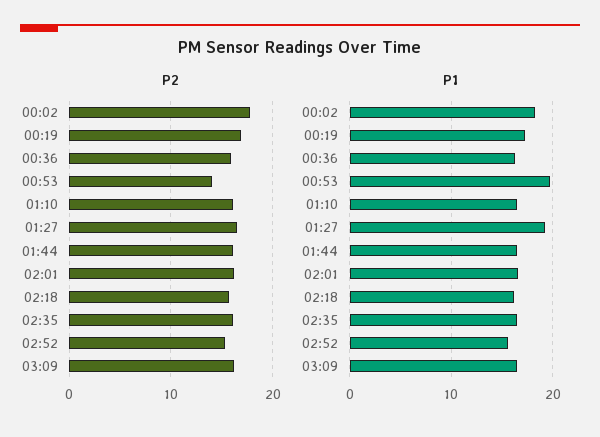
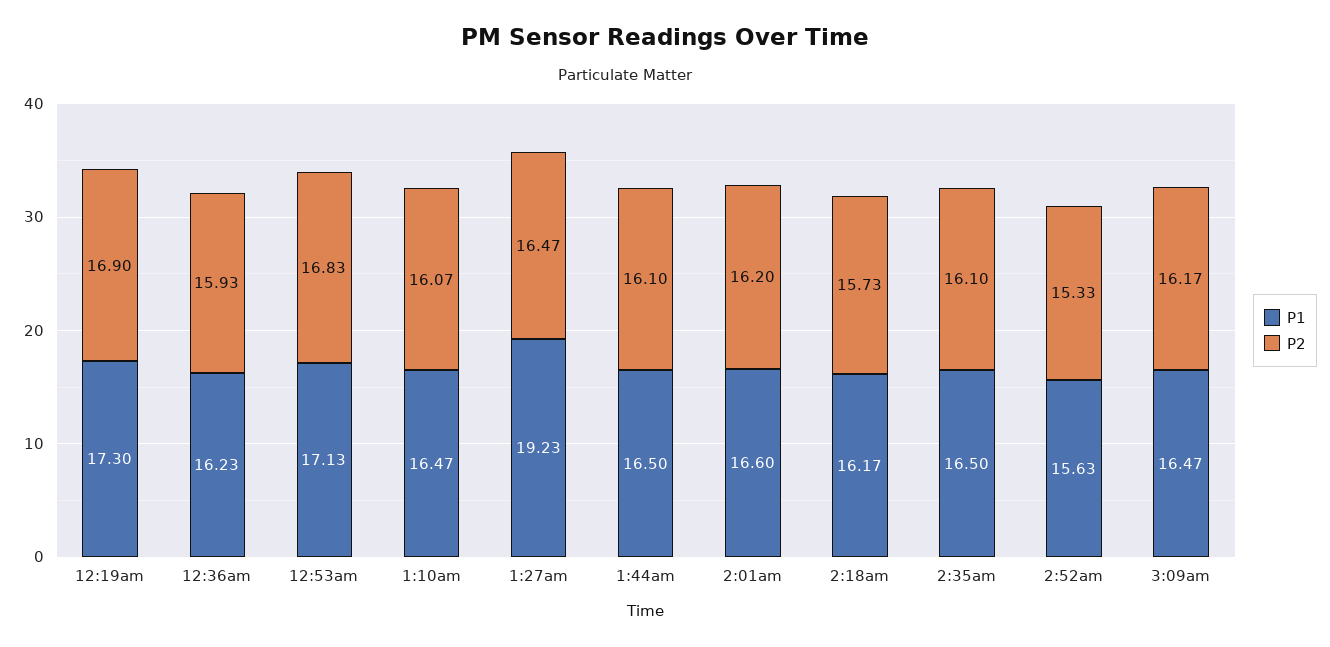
P2, 00:02: 18 -> none
P2, 00:53: 14 -> 16.83
P1, 00:02: 18 -> none
P1, 00:53: 20 -> 17.13

